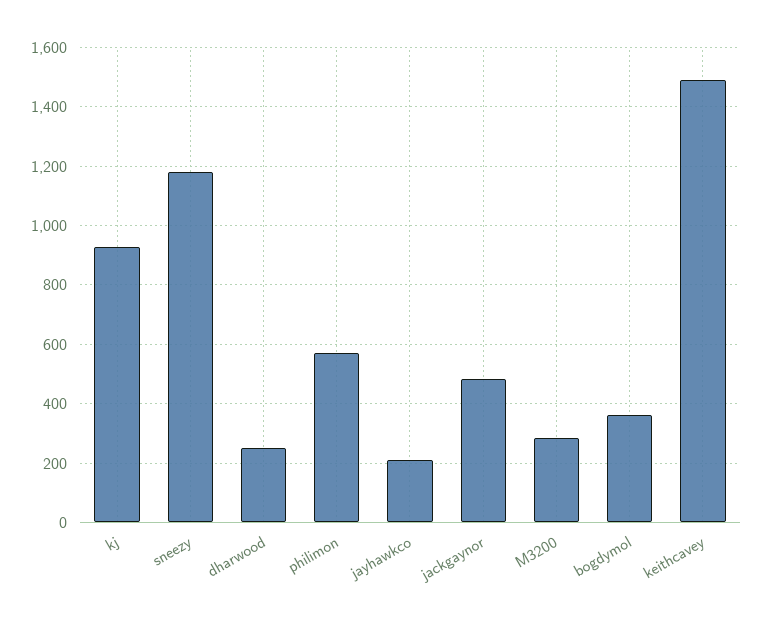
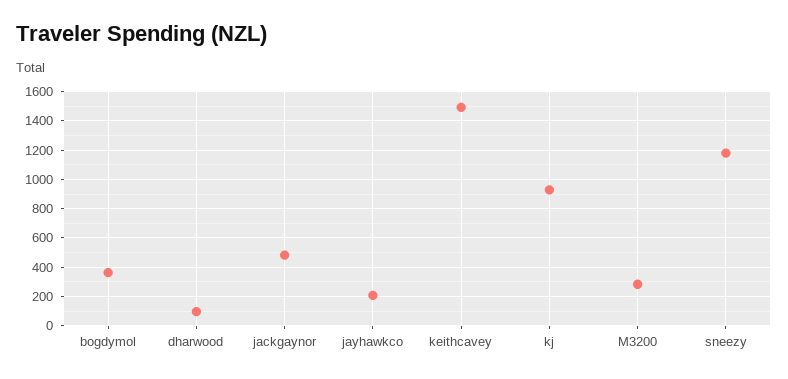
dharwood: 250 -> 100
philimon: 575 -> none

